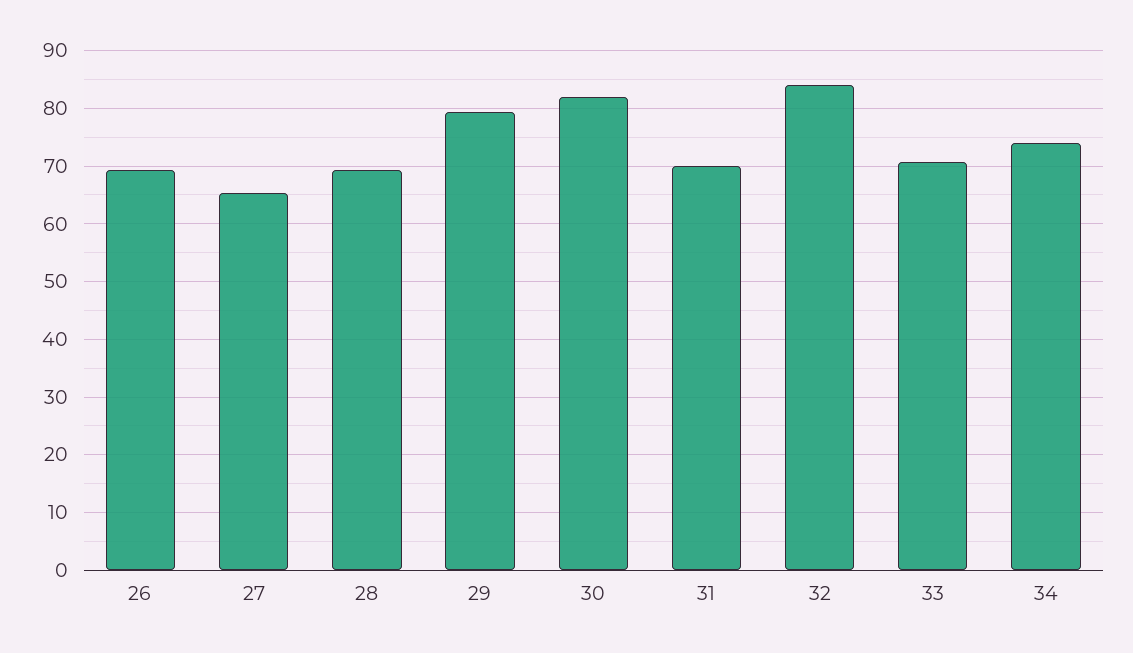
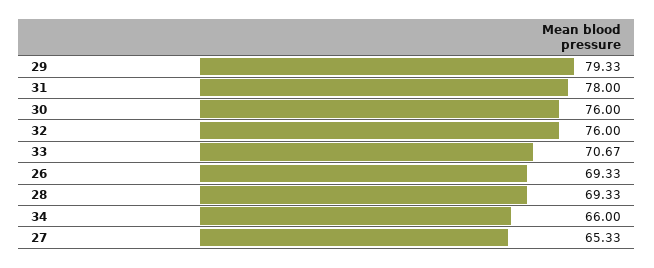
30: 82 -> 76
31: 70 -> 78
32: 84 -> 76
34: 74 -> 66

